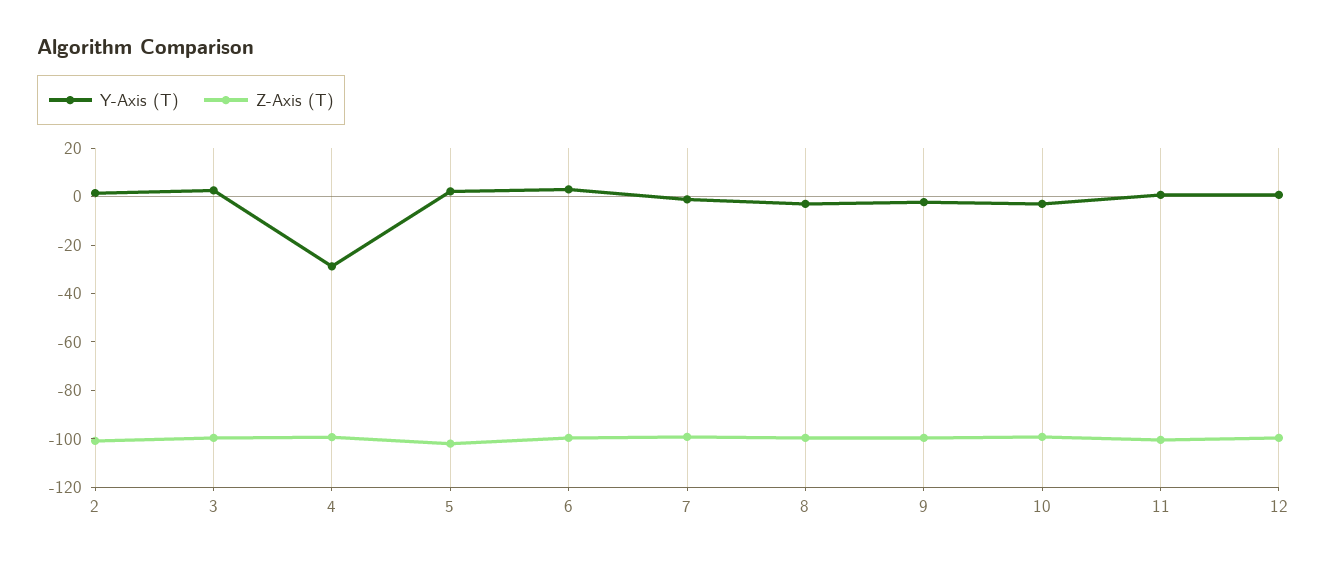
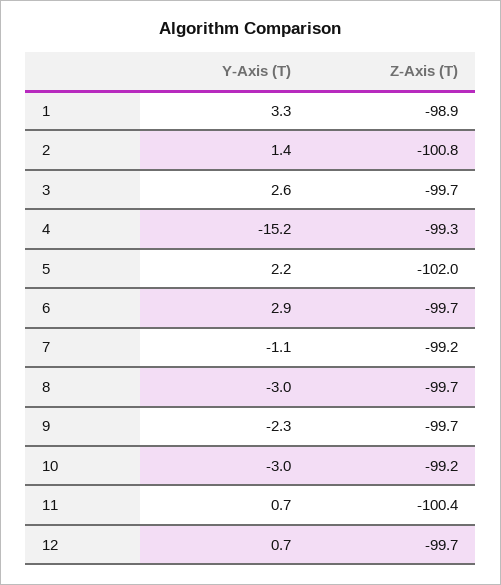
Y-Axis (T), 4: -30 -> -15.2
Y-Axis (T), 1: none -> 3.3
Z-Axis (T), 1: none -> -98.9

